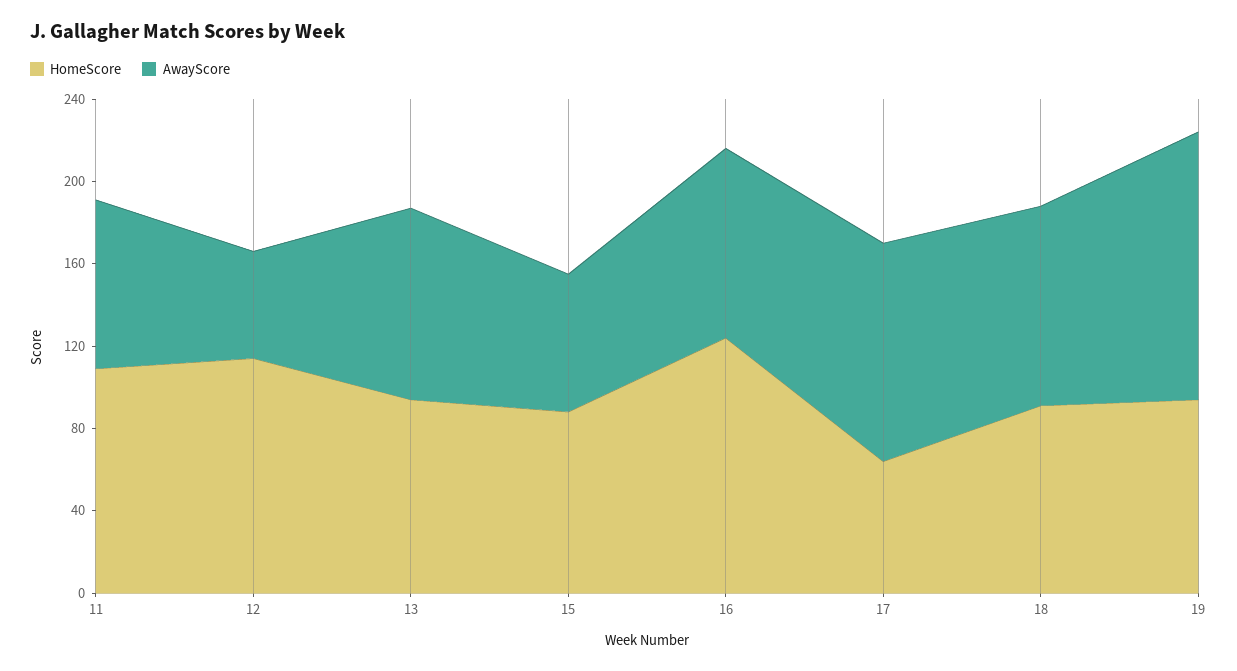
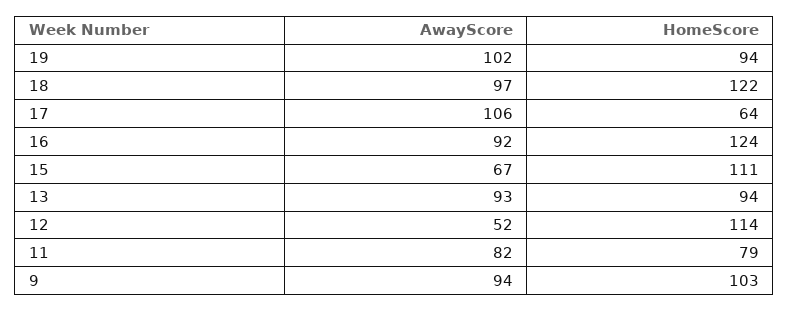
HomeScore, 11: 110 -> 79
HomeScore, 15: 90 -> 111
HomeScore, 18: 90 -> 122
AwayScore, 19: 130 -> 102
AwayScore, 9: none -> 94
HomeScore, 9: none -> 103

